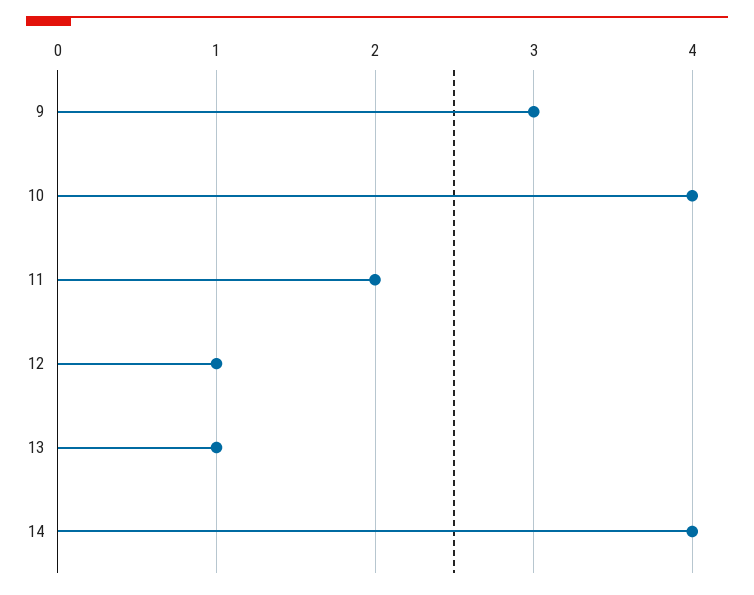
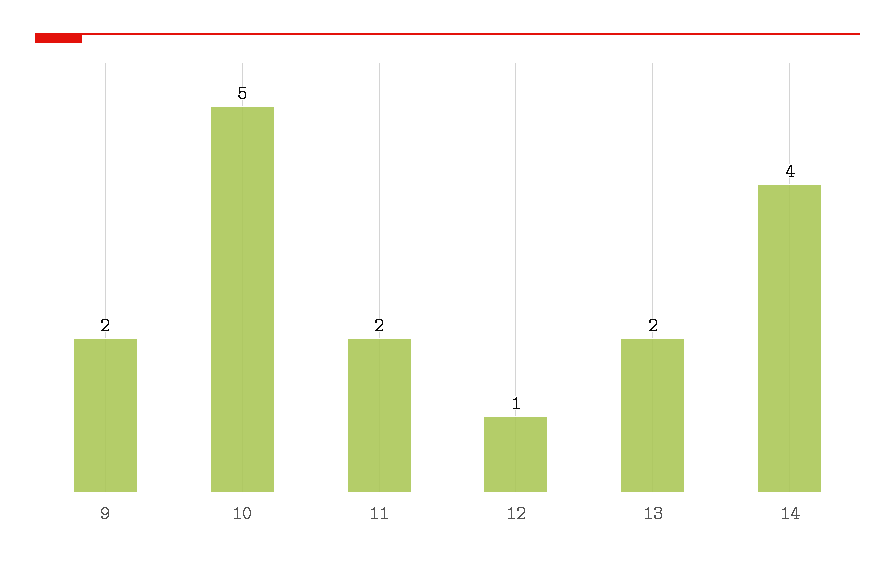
9: 3 -> 2
10: 4 -> 5
13: 1 -> 2

